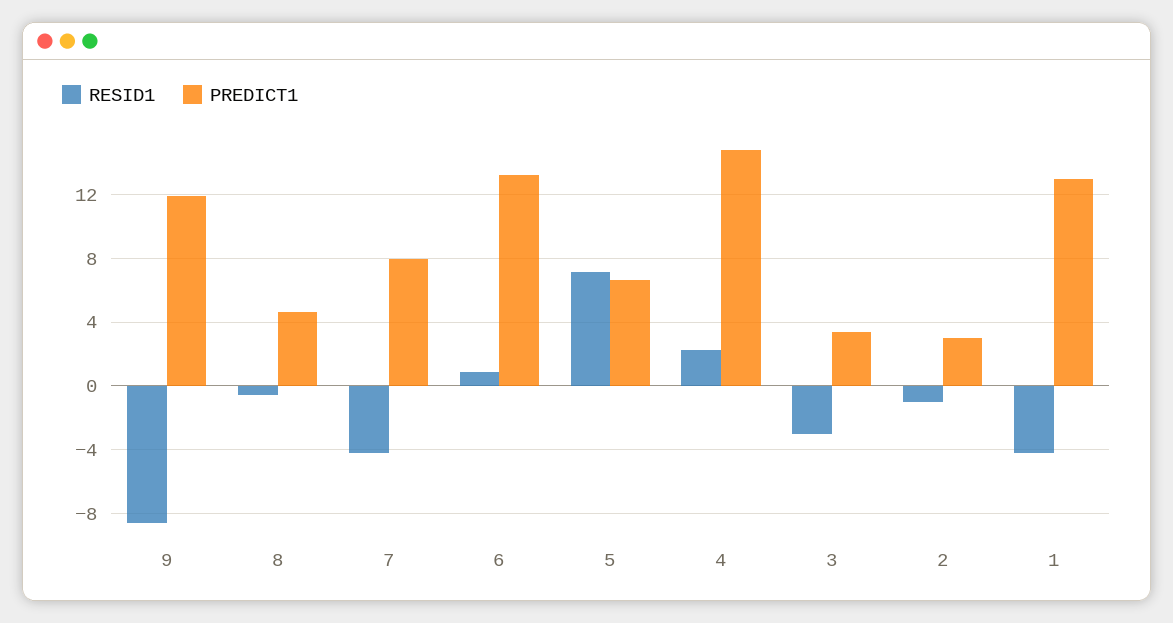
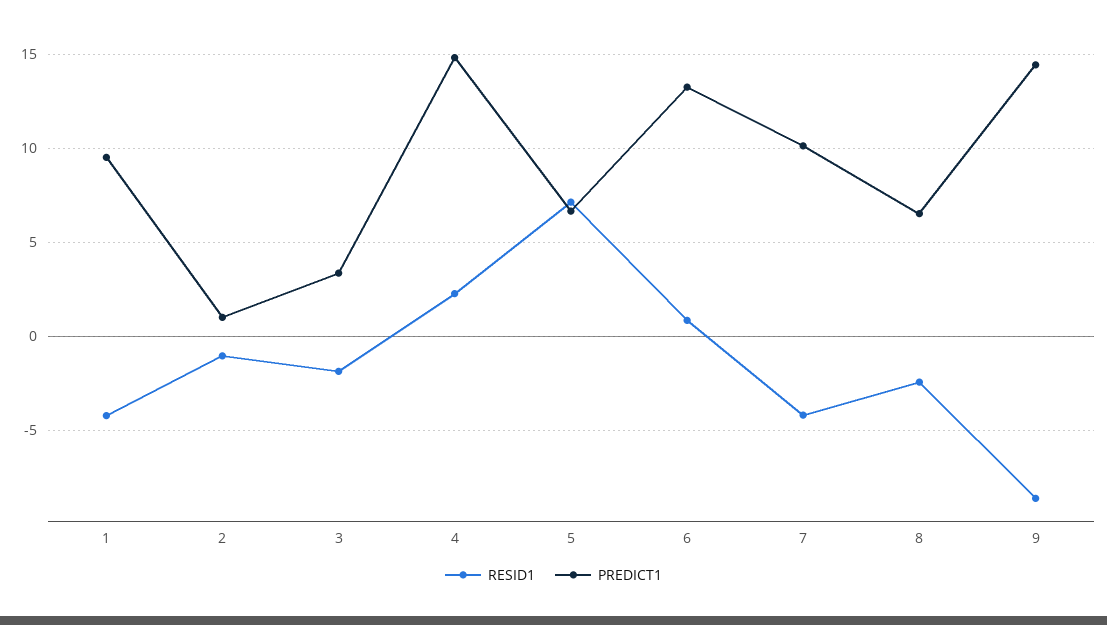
PREDICT1, 9: 12 -> 14.5
RESID1, 8: -0.5 -> -2.5
PREDICT1, 8: 4.5 -> 6.5
PREDICT1, 7: 8 -> 10
RESID1, 3: -3 -> -2
PREDICT1, 2: 3 -> 1
PREDICT1, 1: 13 -> 9.5

